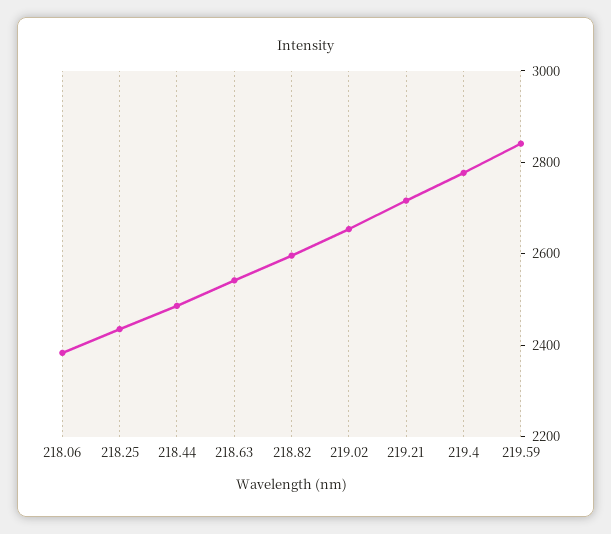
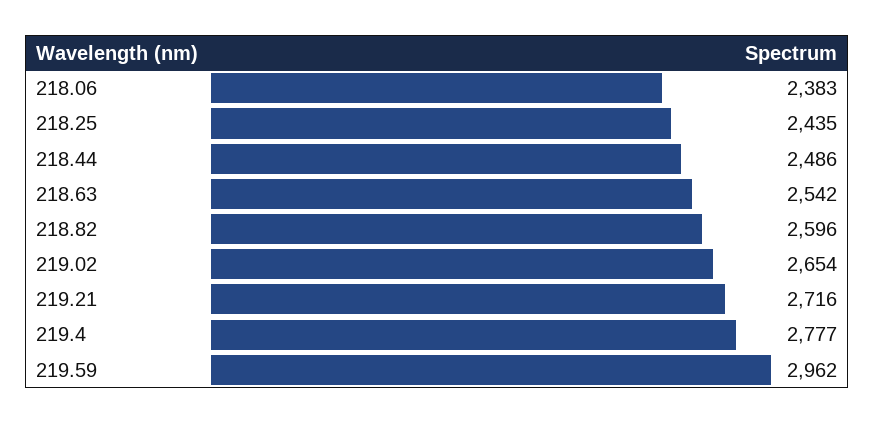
219.59: 2850 -> 2962

